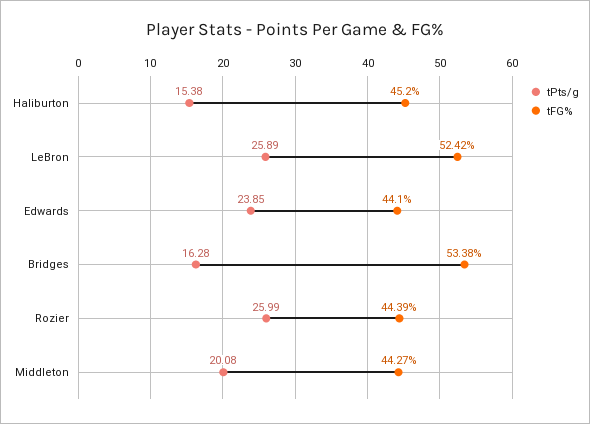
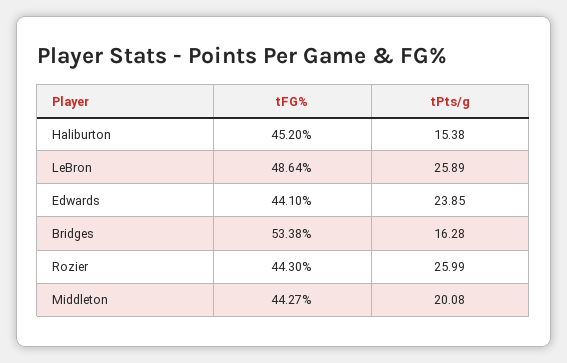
tFG%, LeBron: 52.42 -> 48.64
tFG%, Rozier: 44.39 -> 44.3

